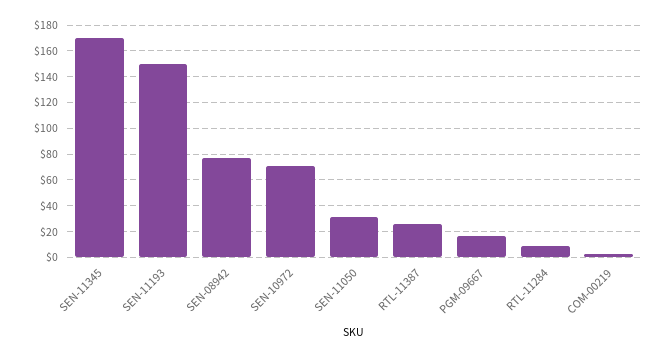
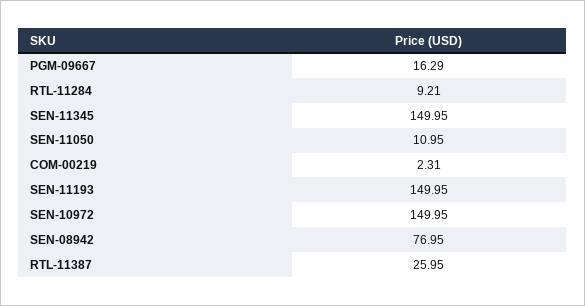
SEN-11345: 170 -> 149.95
SEN-10972: 70 -> 149.95
SEN-11050: 30 -> 10.95

